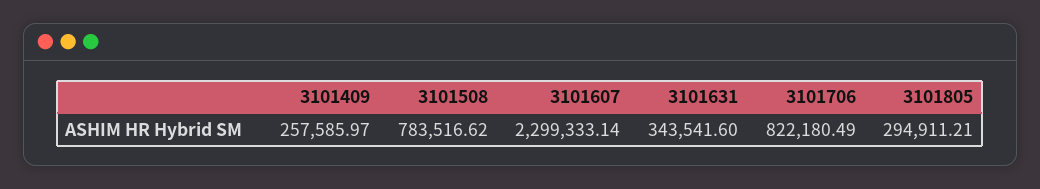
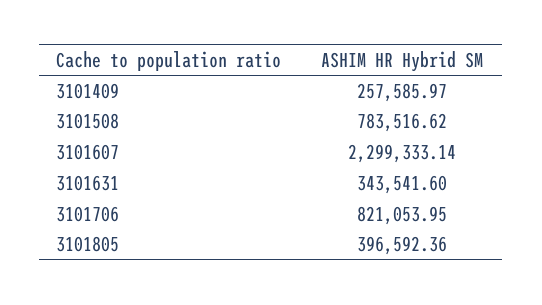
3101706: 822180.49 -> 821053.95
3101805: 294911.21 -> 396592.36

